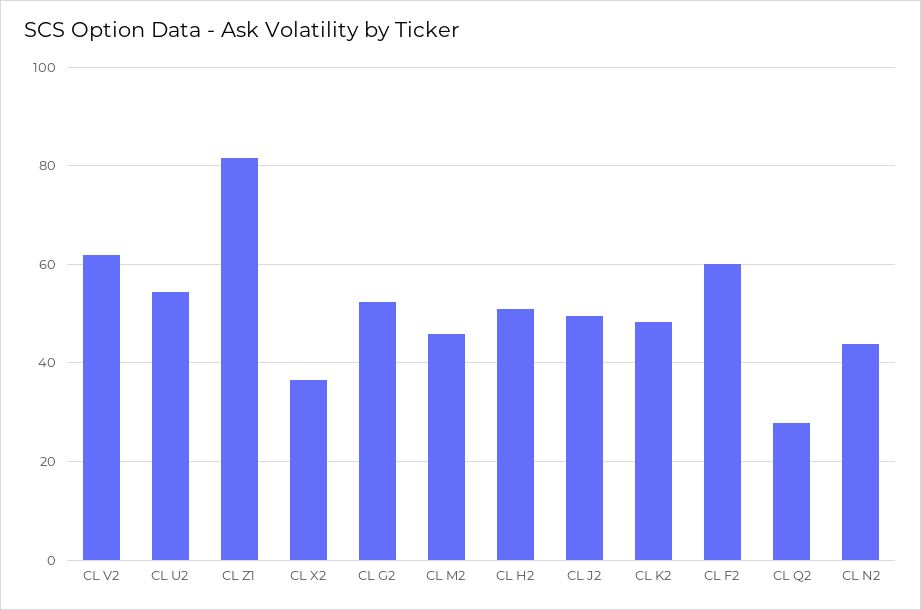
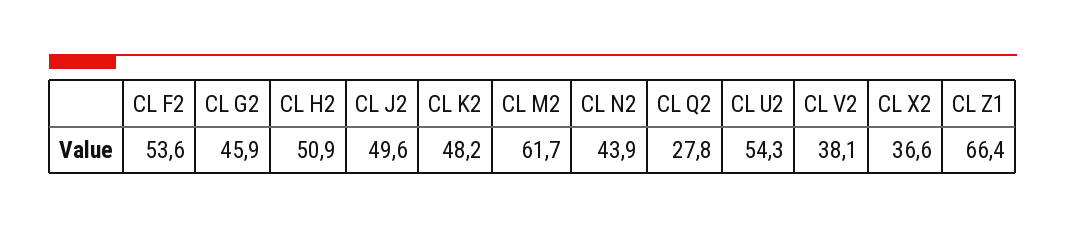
CL V2: 62 -> 38.1
CL Z1: 82 -> 66.4
CL G2: 52 -> 45.9
CL M2: 46 -> 61.7
CL F2: 60 -> 53.6

